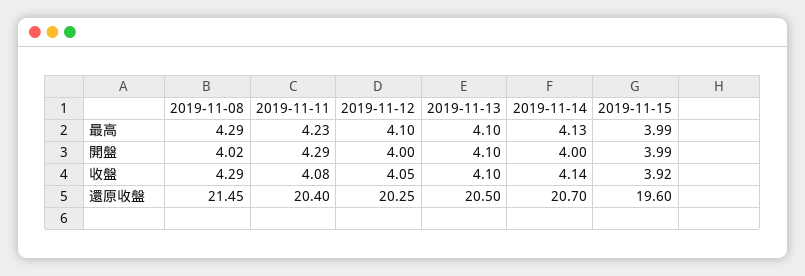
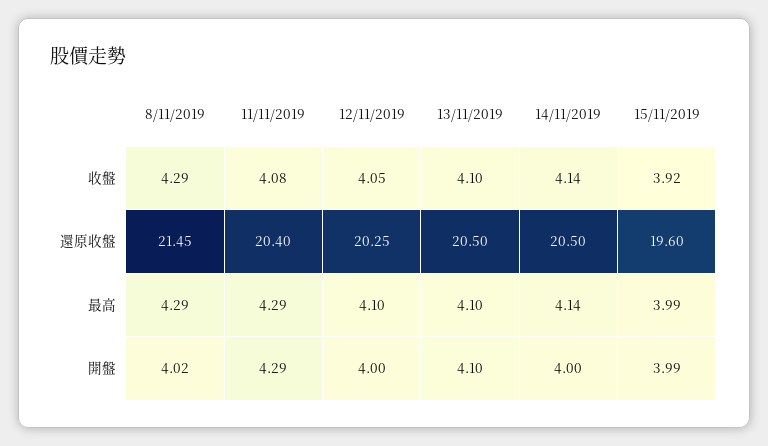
2019-11-11, 最高: 4.23 -> 4.29
2019-11-14, 最高: 4.13 -> 4.14
2019-11-14, 還原收盤: 20.7 -> 20.5

